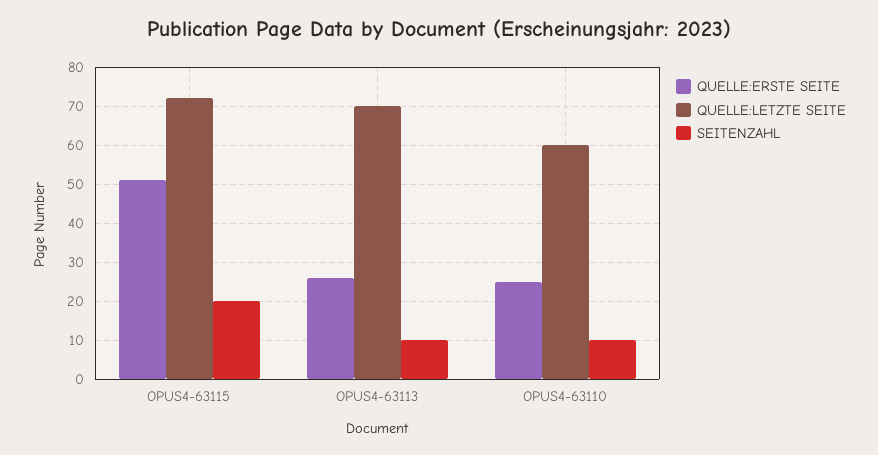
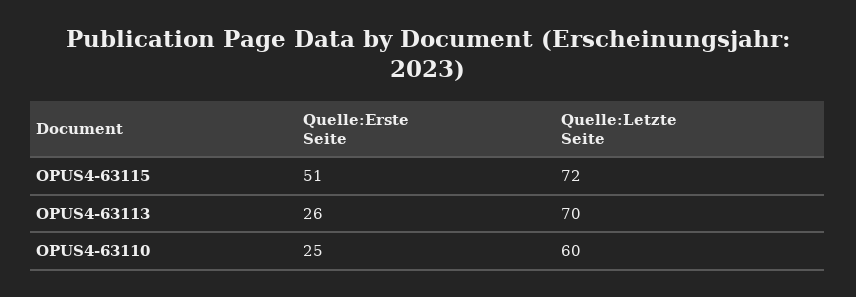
SEITENZAHL, OPUS4-63115: 20 -> none
SEITENZAHL, OPUS4-63113: 10 -> none
SEITENZAHL, OPUS4-63110: 10 -> none

